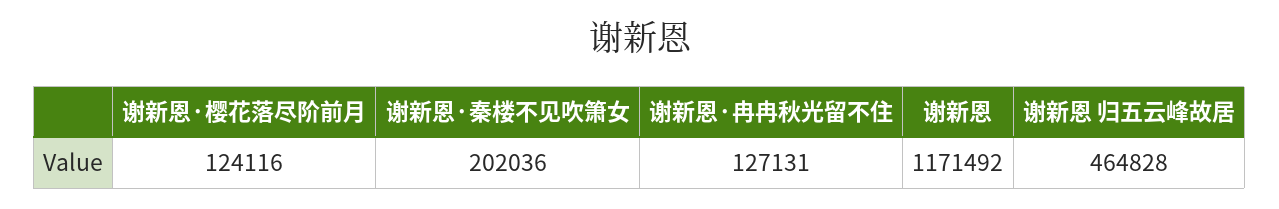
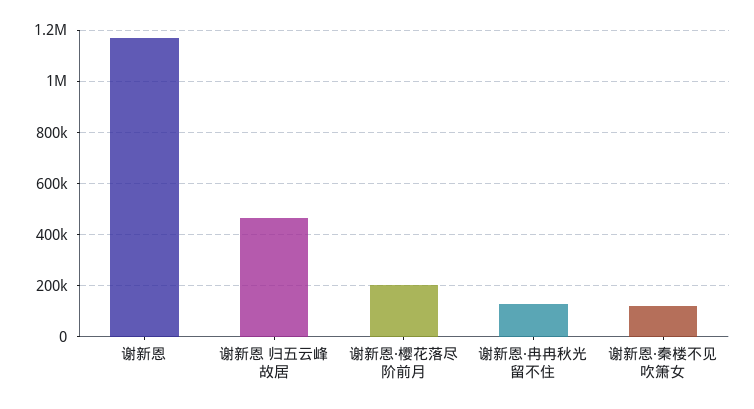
谢新恩·樱花落尽阶前月: 124116 -> 200000
谢新恩·秦楼不见吹箫女: 202036 -> 125000

